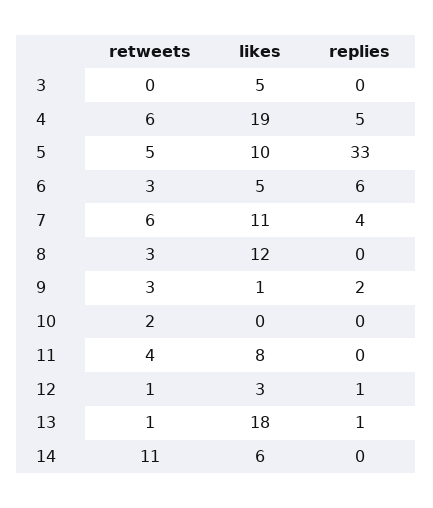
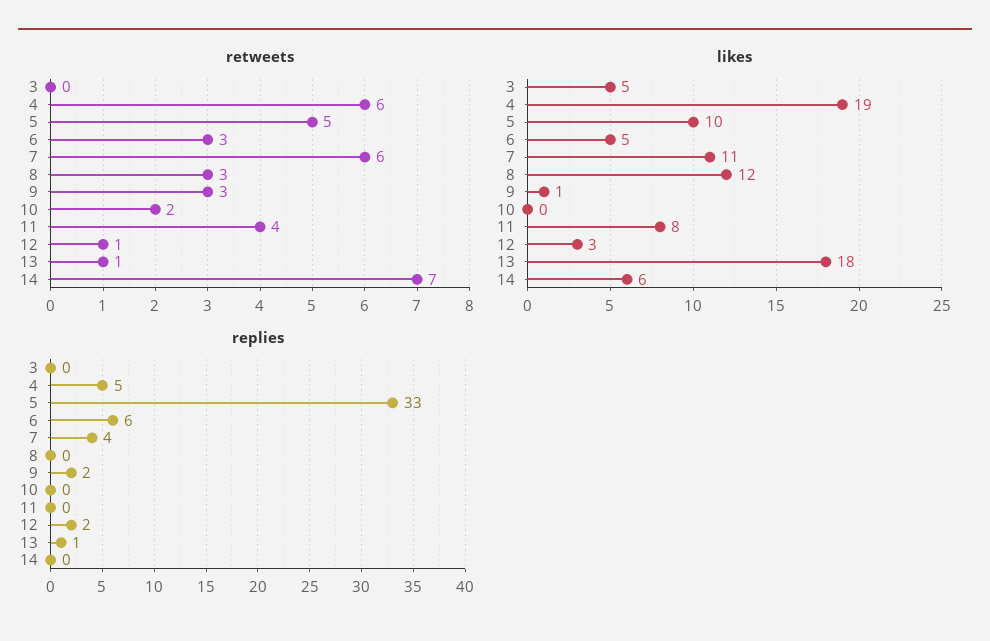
replies, 12: 1 -> 2
retweets, 14: 11 -> 7

